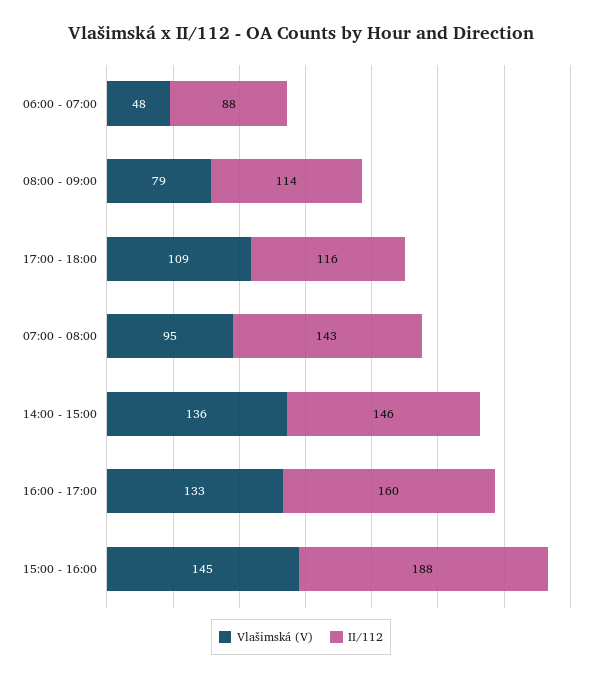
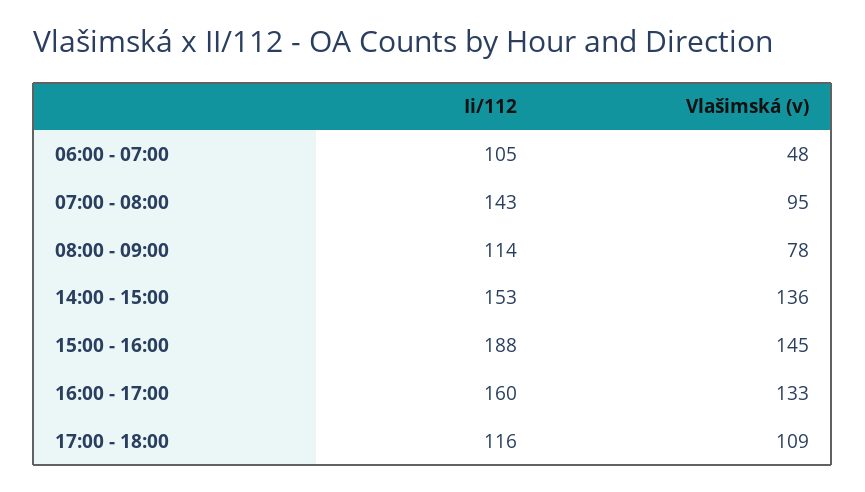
II/112, 06:00 - 07:00: 88 -> 105
Vlašimská (V), 08:00 - 09:00: 79 -> 78
II/112, 14:00 - 15:00: 146 -> 153

